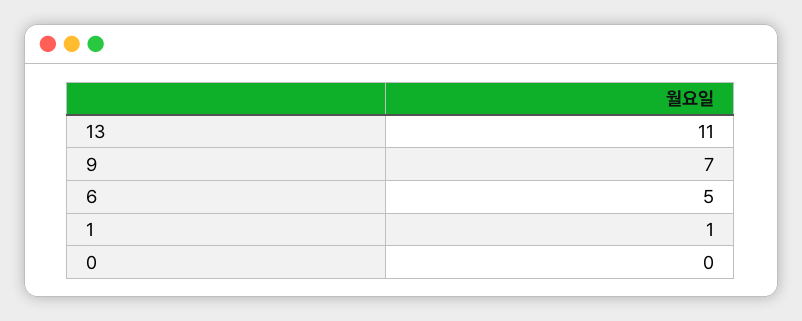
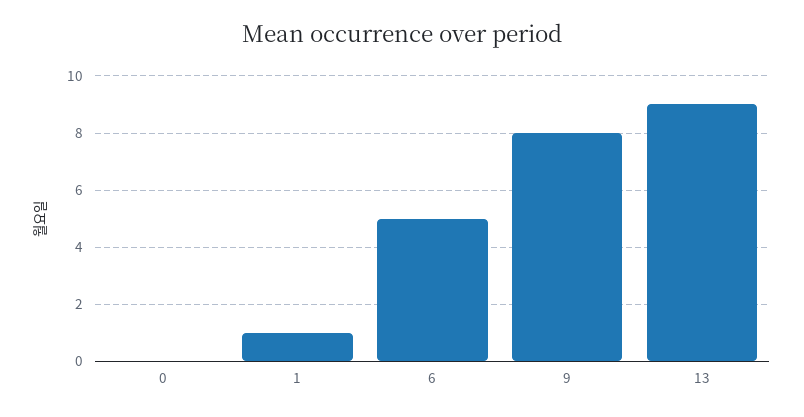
13: 11 -> 9
9: 7 -> 8

